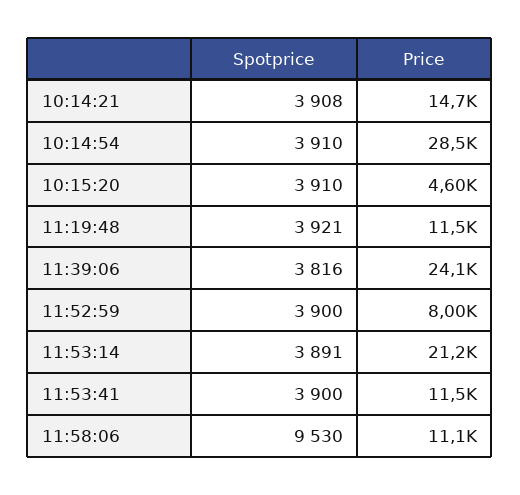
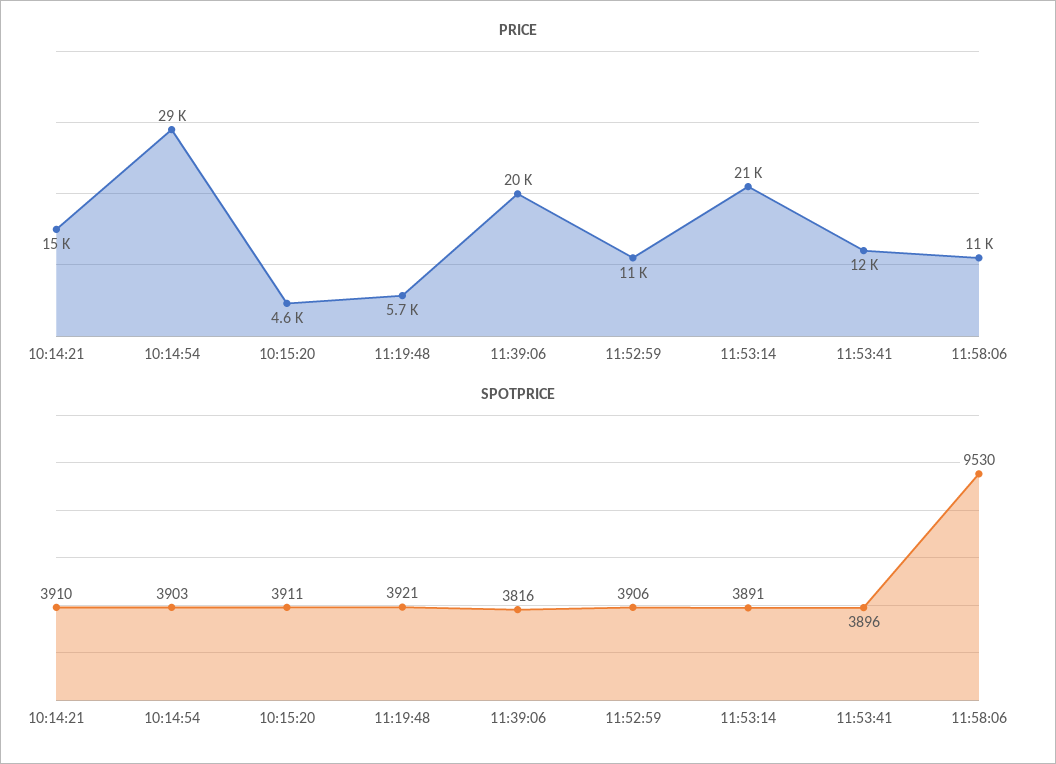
Spotprice, 10:14:21: 3908 -> 3910
Spotprice, 10:14:54: 3910 -> 3903
Spotprice, 10:15:20: 3910 -> 3911
Price, 11:19:48: 11500 -> 5700
Price, 11:39:06: 24100 -> 20000
Spotprice, 11:52:59: 3900 -> 3906
Price, 11:52:59: 8000 -> 11000
Spotprice, 11:53:41: 3900 -> 3896

